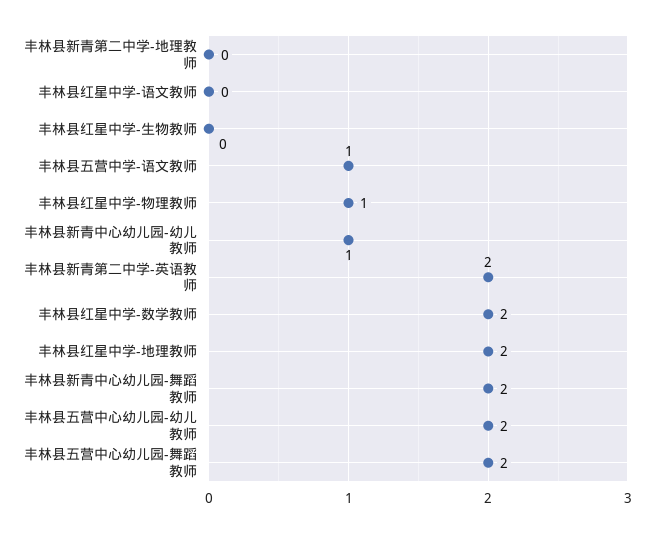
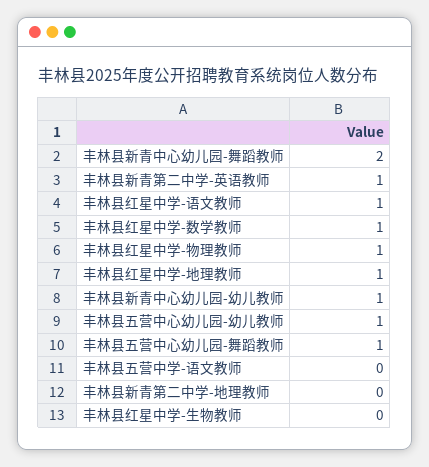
丰林县红星中学-语文教师: 0 -> 1
丰林县五营中学-语文教师: 1 -> 0
丰林县新青第二中学-英语教师: 2 -> 1
丰林县红星中学-数学教师: 2 -> 1
丰林县红星中学-地理教师: 2 -> 1
丰林县五营中心幼儿园-幼儿教师: 2 -> 1
丰林县五营中心幼儿园-舞蹈教师: 2 -> 1

